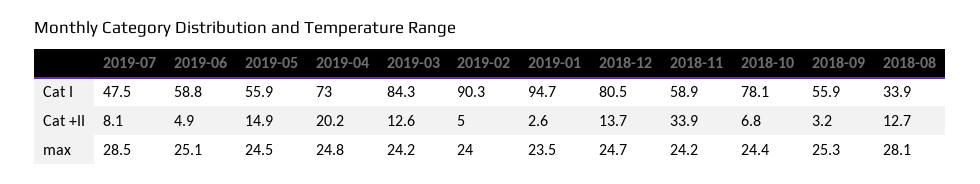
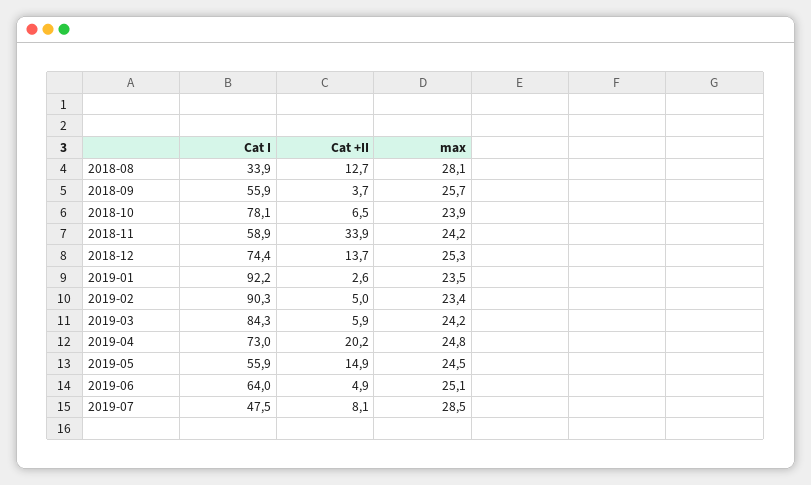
2019-06, Cat I: 58.8 -> 64
2019-01, Cat I: 94.7 -> 92.2
2018-12, Cat I: 80.5 -> 74.4
2019-03, Cat +II: 12.6 -> 5.9
2018-10, Cat +II: 6.8 -> 6.5
2018-09, Cat +II: 3.2 -> 3.7
2019-02, max: 24 -> 23.4
2018-12, max: 24.7 -> 25.3
2018-10, max: 24.4 -> 23.9
2018-09, max: 25.3 -> 25.7

